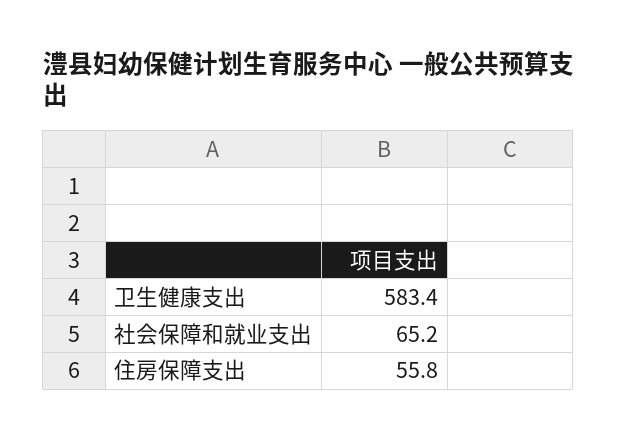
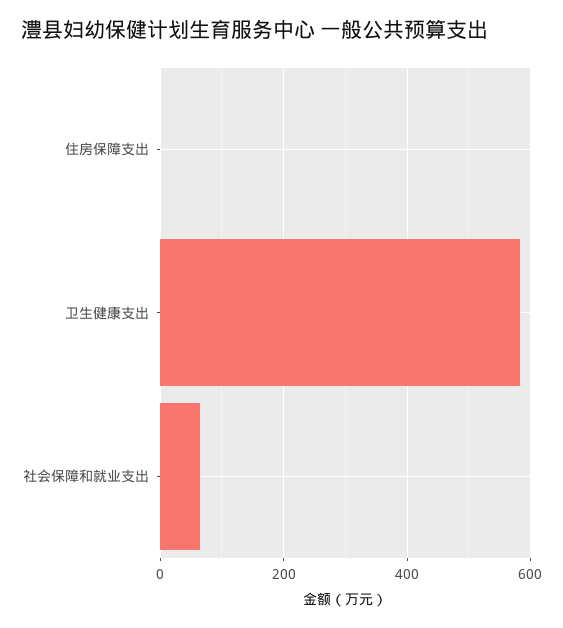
住房保障支出: 55.8 -> 0

